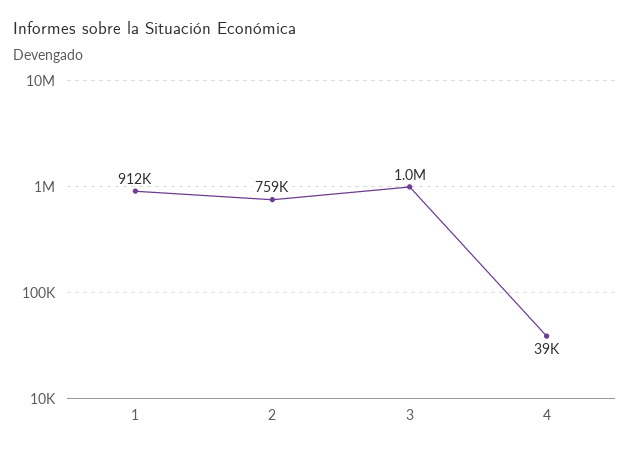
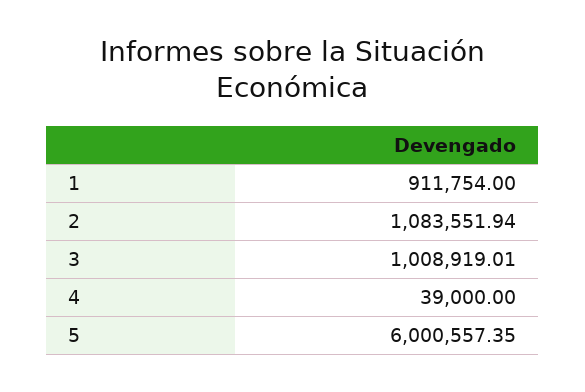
2: 759000 -> 1083551.94
5: none -> 6000557.35

